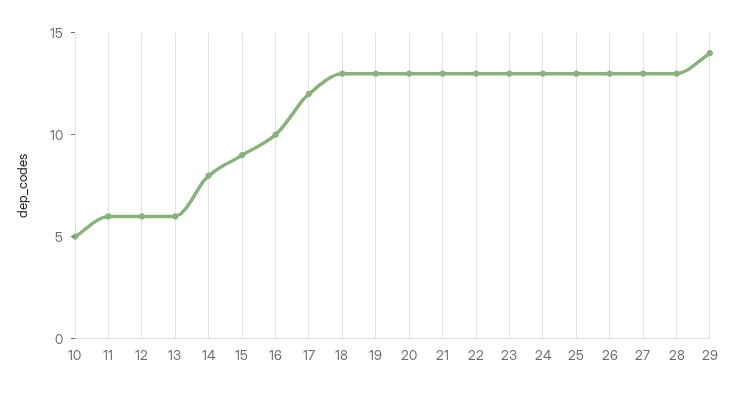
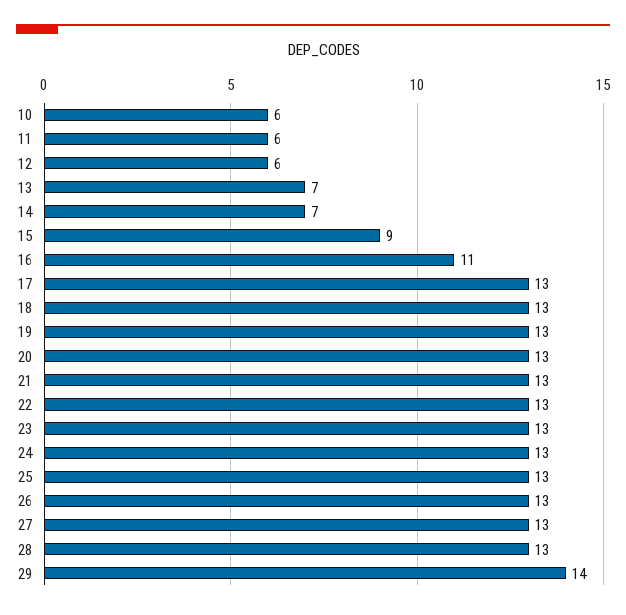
10: 5 -> 6
13: 6 -> 7
14: 8 -> 7
16: 10 -> 11
17: 12 -> 13

